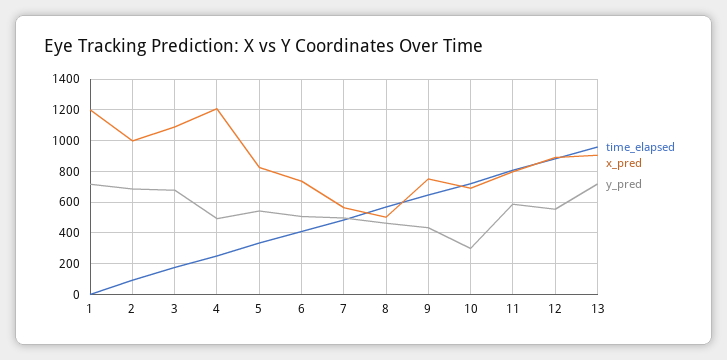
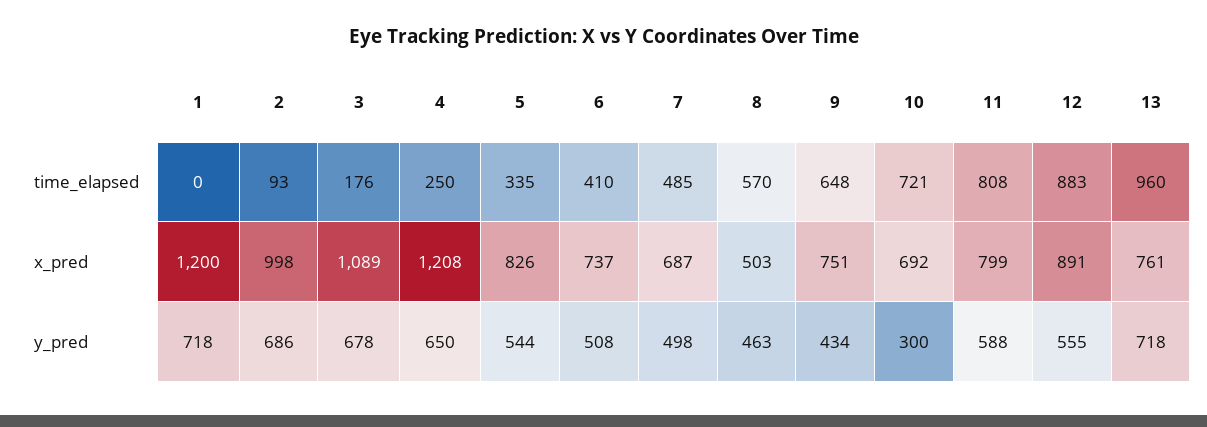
y_pred, 4: 500 -> 650
x_pred, 7: 550 -> 687
x_pred, 13: 900 -> 761

